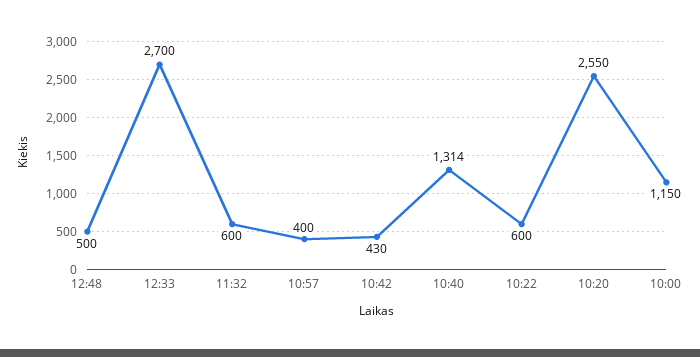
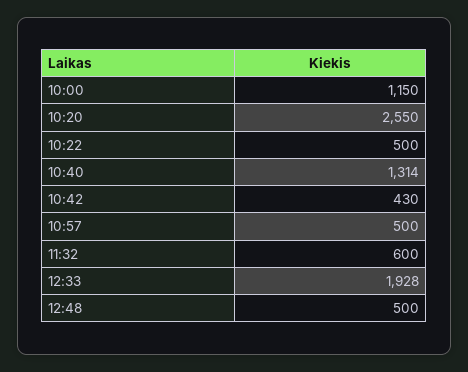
12:33: 2700 -> 1928
10:57: 400 -> 500
10:22: 600 -> 500

